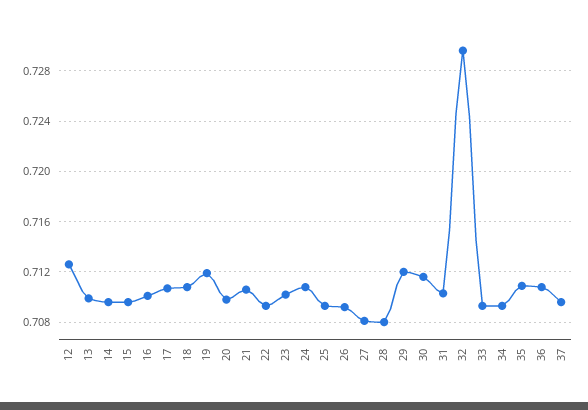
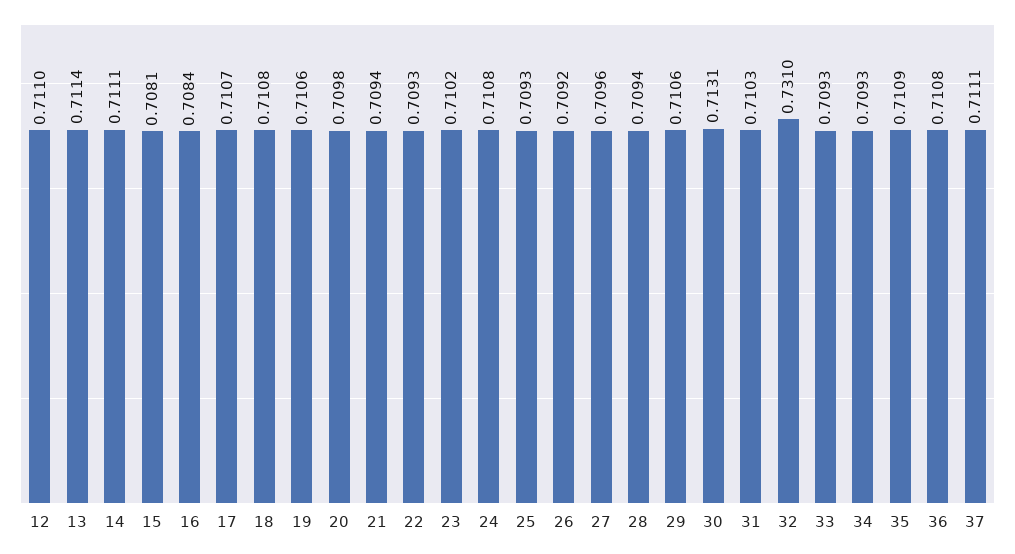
12: 0.7125 -> 0.711
13: 0.71 -> 0.7114
14: 0.7095 -> 0.7111
15: 0.7095 -> 0.7081
16: 0.71 -> 0.7084
19: 0.712 -> 0.7106
21: 0.7105 -> 0.7094
27: 0.708 -> 0.7096
28: 0.708 -> 0.7094
29: 0.712 -> 0.7106
30: 0.7115 -> 0.7131
32: 0.7295 -> 0.731
37: 0.7095 -> 0.7111

